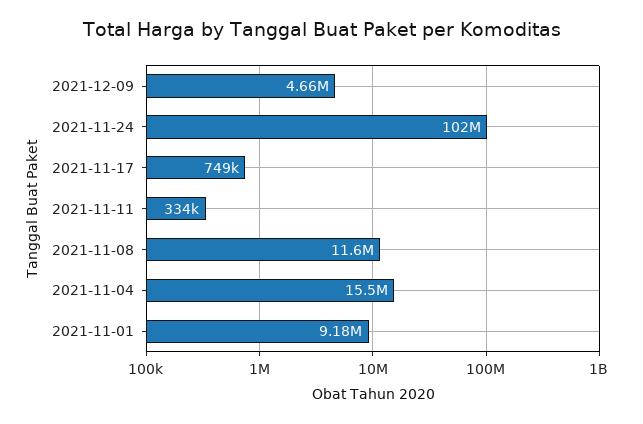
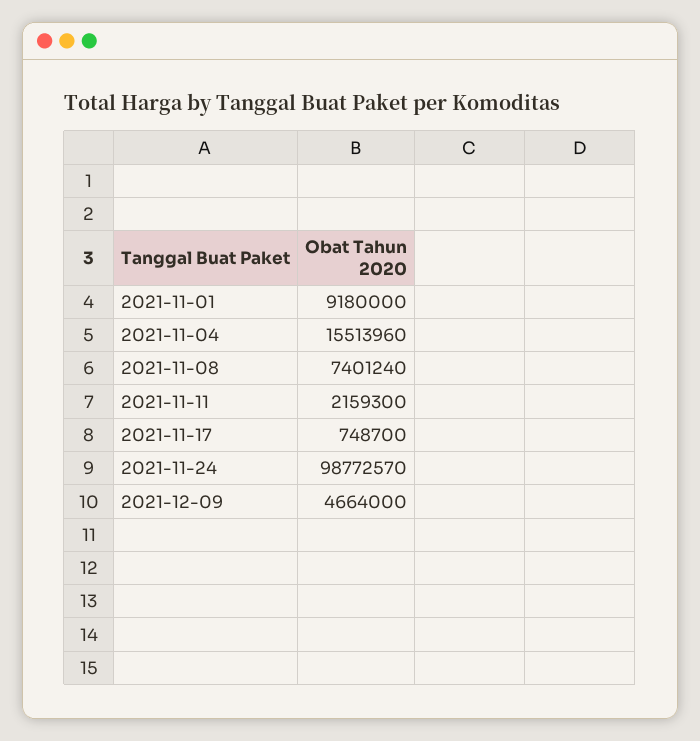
2021-11-24: 102000000 -> 98772570
2021-11-11: 334000 -> 2159300
2021-11-08: 11600000 -> 7401240

